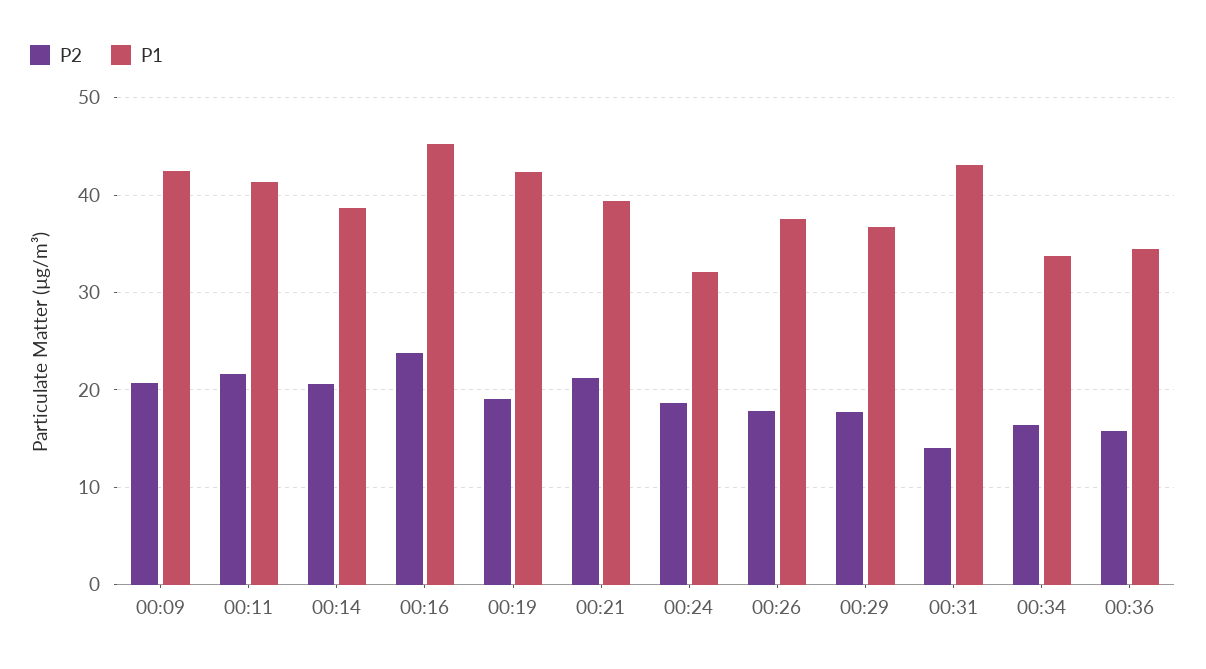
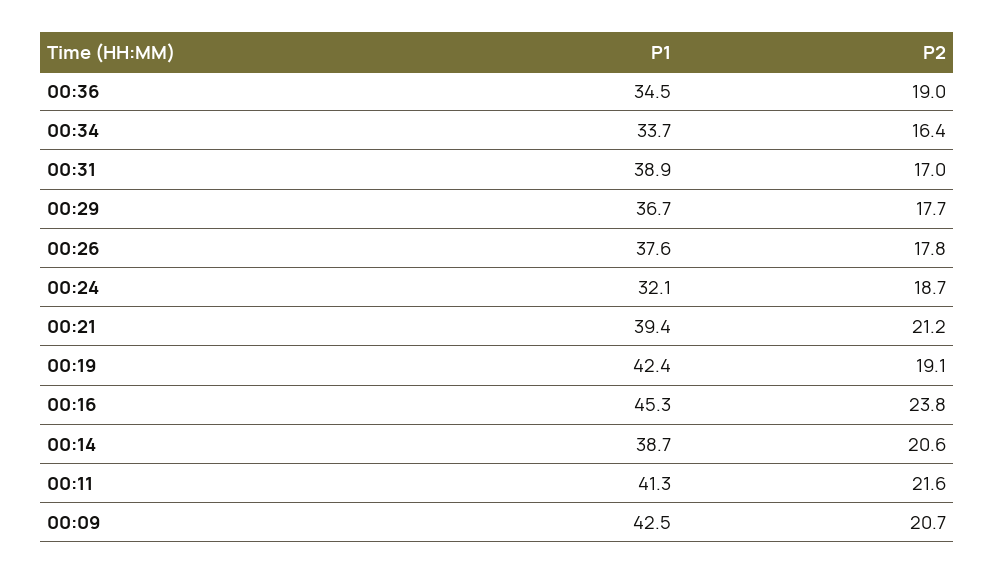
P2, 00:31: 14 -> 17
P1, 00:31: 43 -> 38.9
P2, 00:36: 16 -> 19

